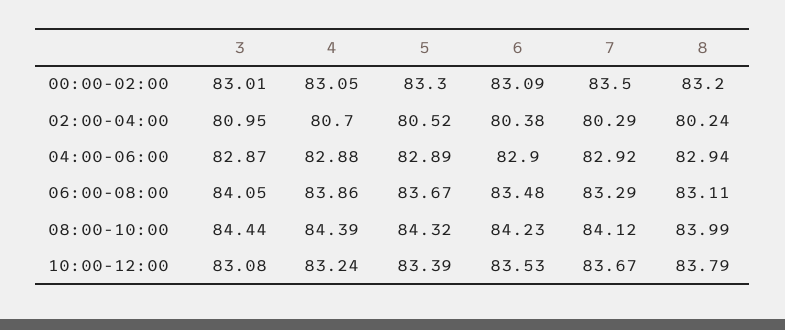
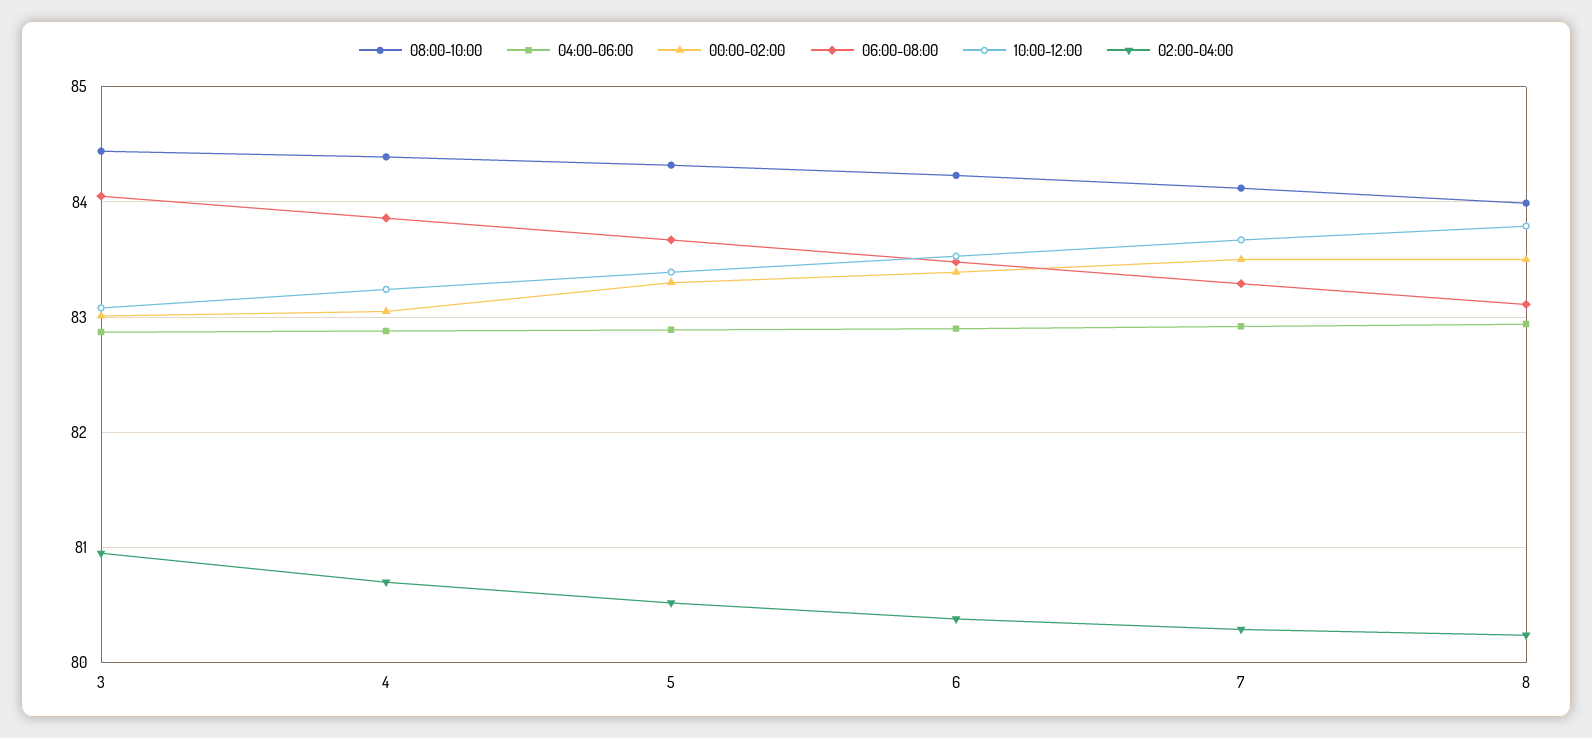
00:00-02:00, 6: 83.09 -> 83.4
00:00-02:00, 8: 83.2 -> 83.5

